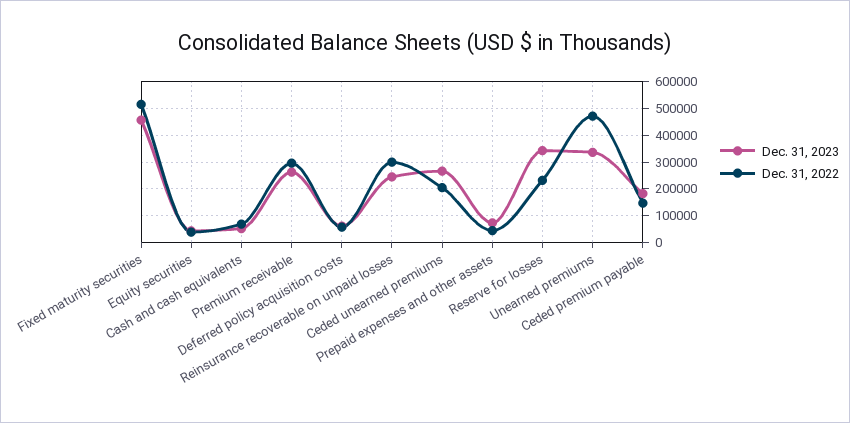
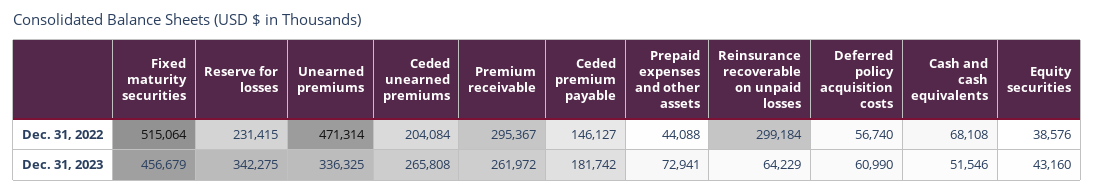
Dec. 31, 2023, Reinsurance recoverable on unpaid losses: 250000 -> 64229

